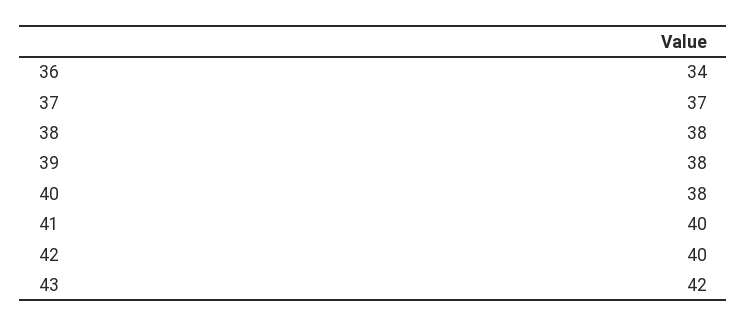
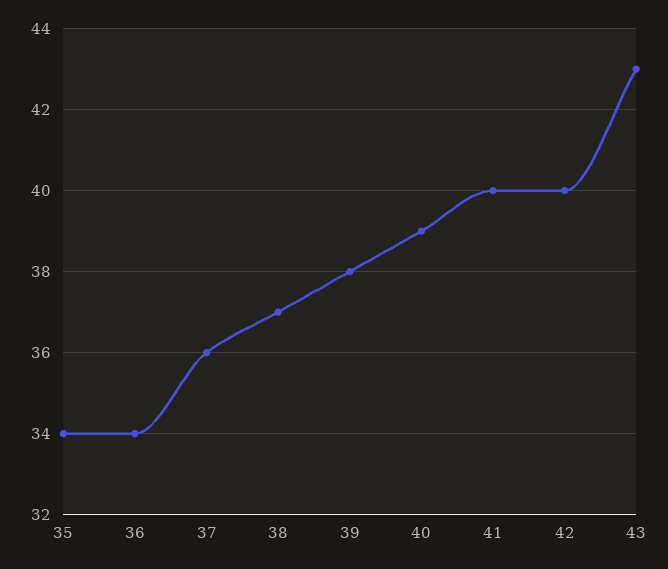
37: 37 -> 36
38: 38 -> 37
40: 38 -> 39
43: 42 -> 43
35: none -> 34

